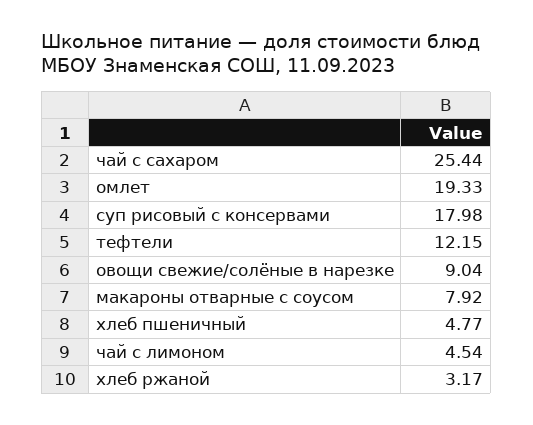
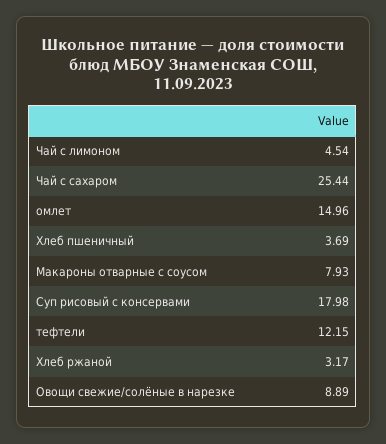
омлет: 19.33 -> 14.96
овощи свежие/солёные в нарезке: 9.04 -> 8.89
макароны отварные с соусом: 7.92 -> 7.93
хлеб пшеничный: 4.77 -> 3.69

